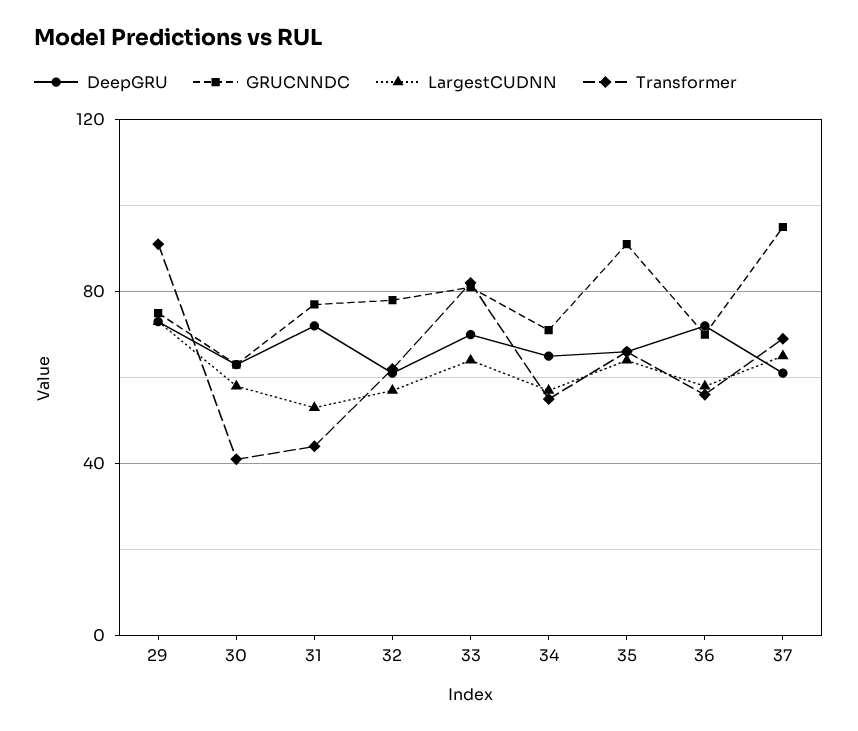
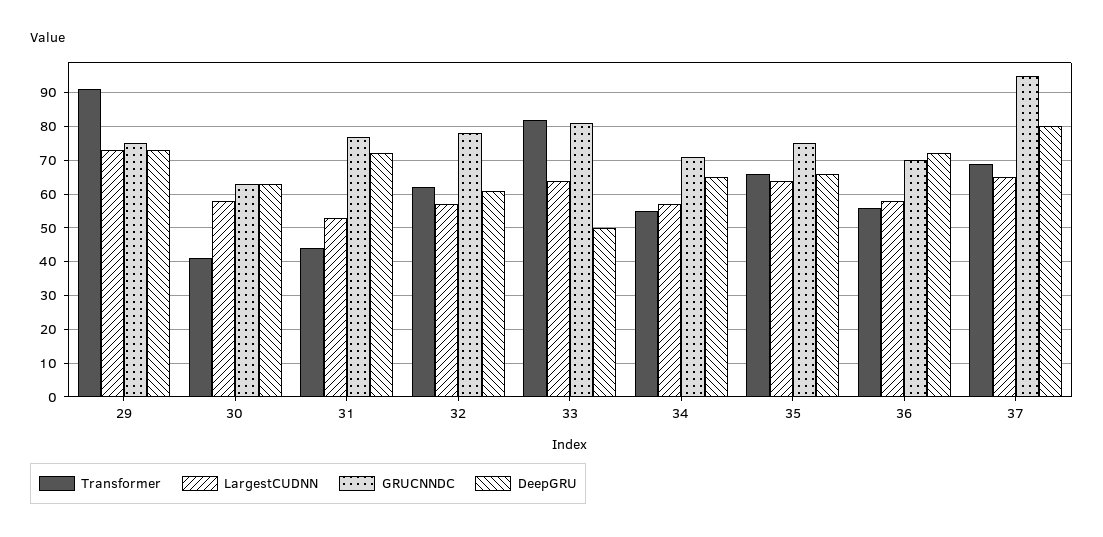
DeepGRU, 33: 70 -> 50
GRUCNNDC, 35: 90 -> 75
DeepGRU, 37: 60 -> 80

